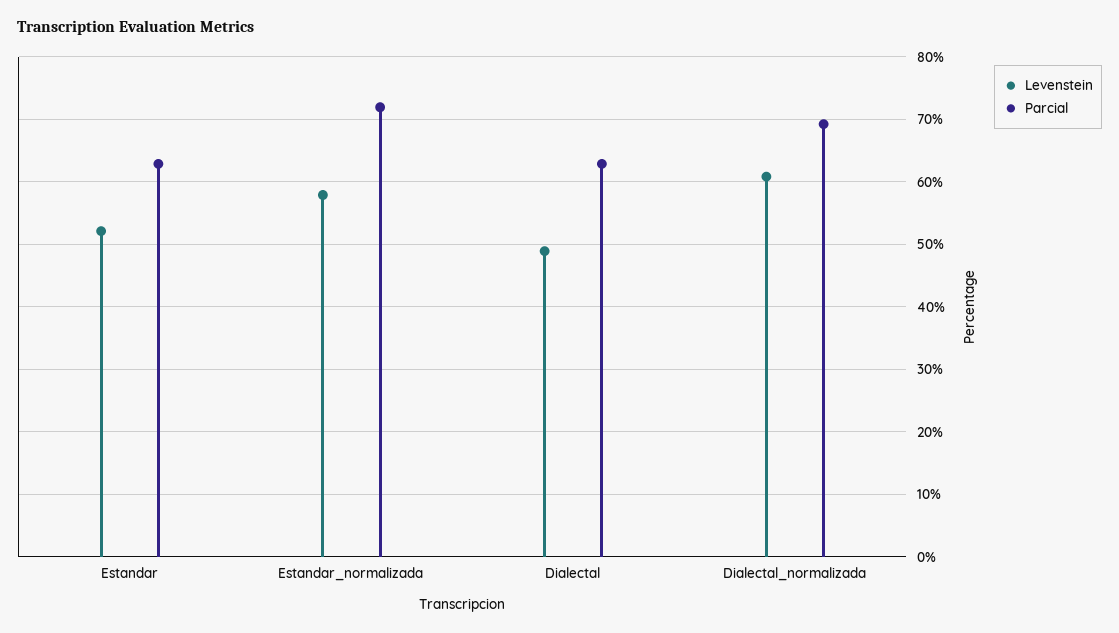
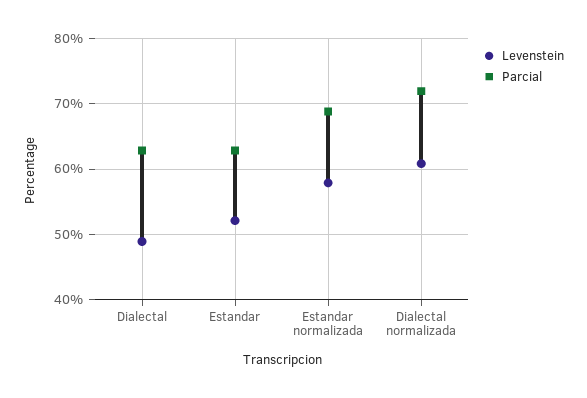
Parcial, Estandar_normalizada: 72 -> 69
Parcial, Dialectal_normalizada: 69 -> 72

